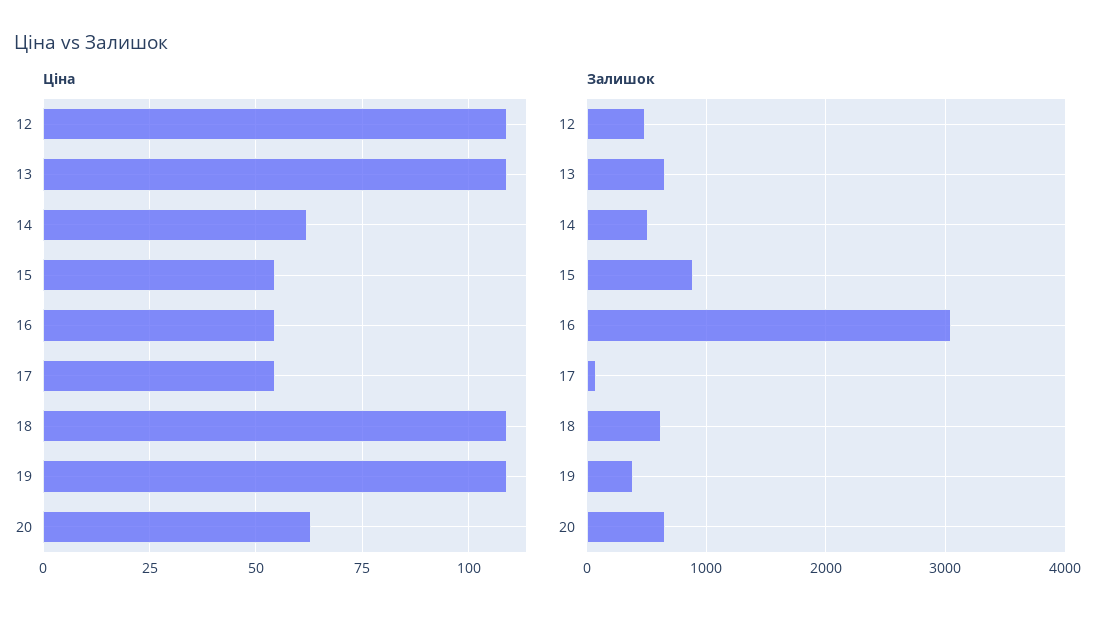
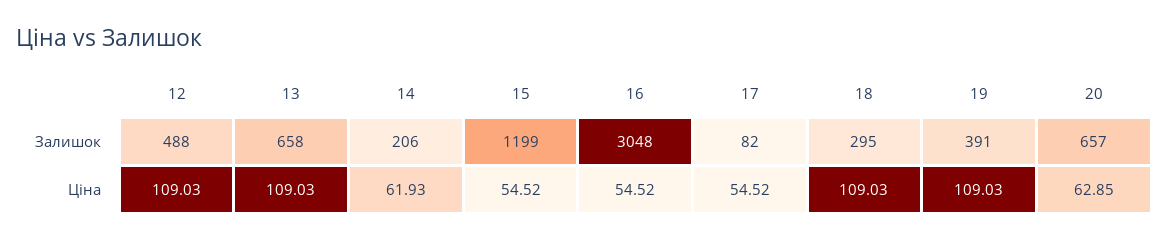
Залишок, 14: 500 -> 206
Залишок, 15: 900 -> 1199
Залишок, 18: 600 -> 295

